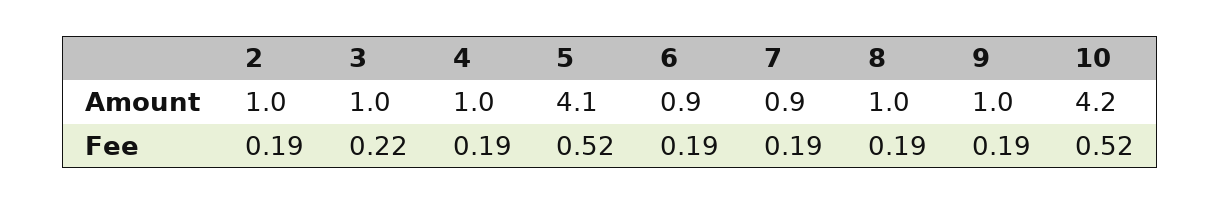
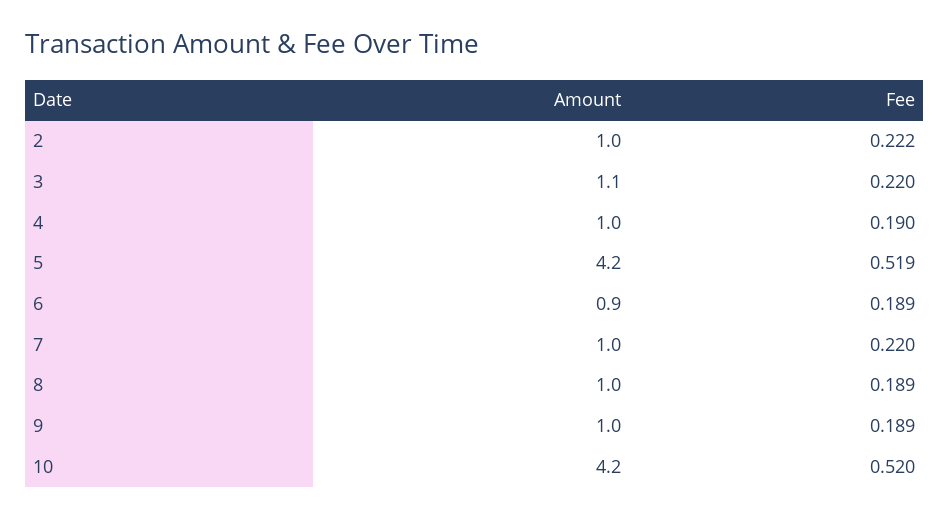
3, Amount: 1 -> 1.1
5, Amount: 4.1 -> 4.2
7, Amount: 0.9 -> 1
2, Fee: 0.19 -> 0.222
7, Fee: 0.19 -> 0.22

